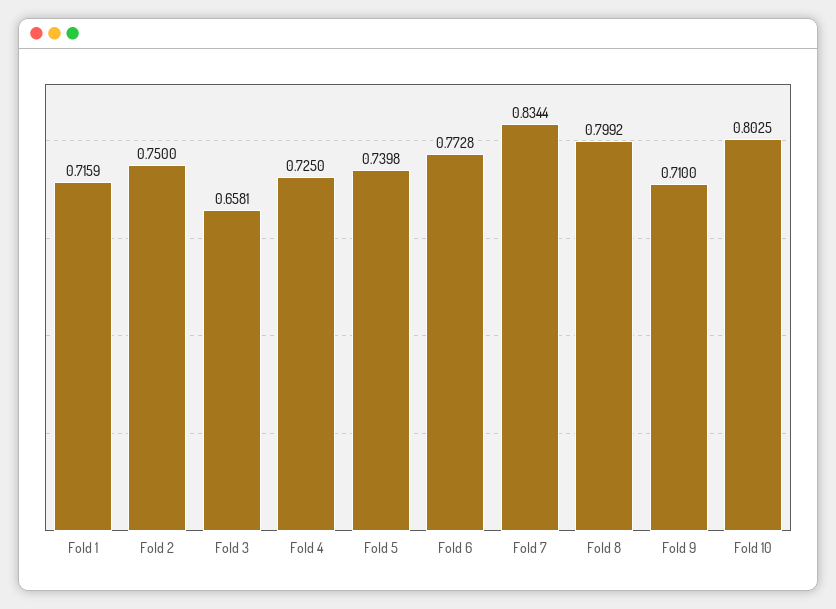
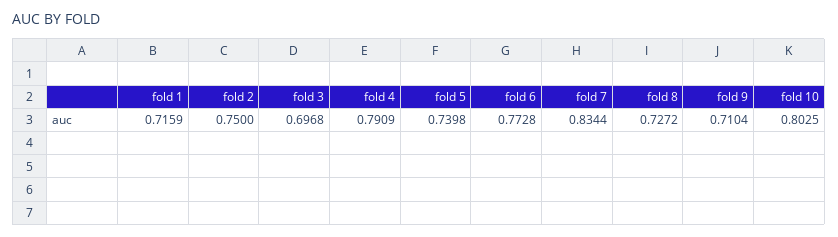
Fold 3: 0.6581 -> 0.6968
Fold 4: 0.725 -> 0.7909
Fold 8: 0.7992 -> 0.7272
Fold 9: 0.71 -> 0.7104

